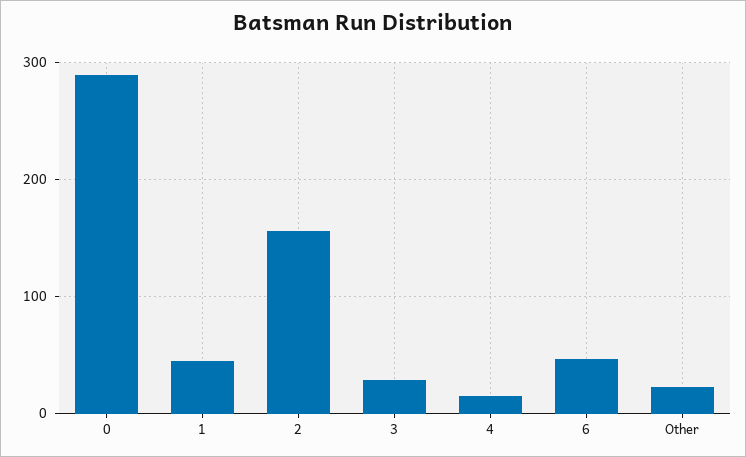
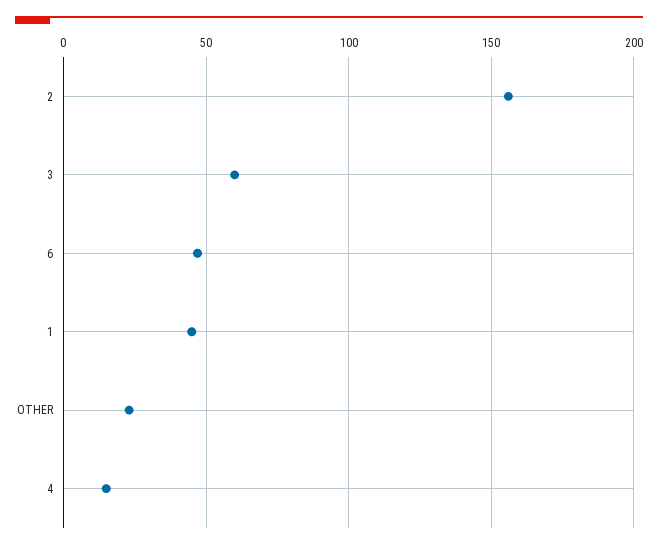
0: 290 -> none
3: 30 -> 60

